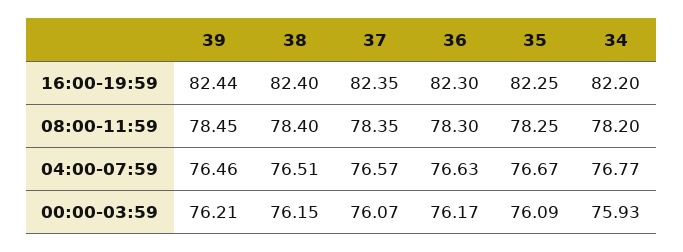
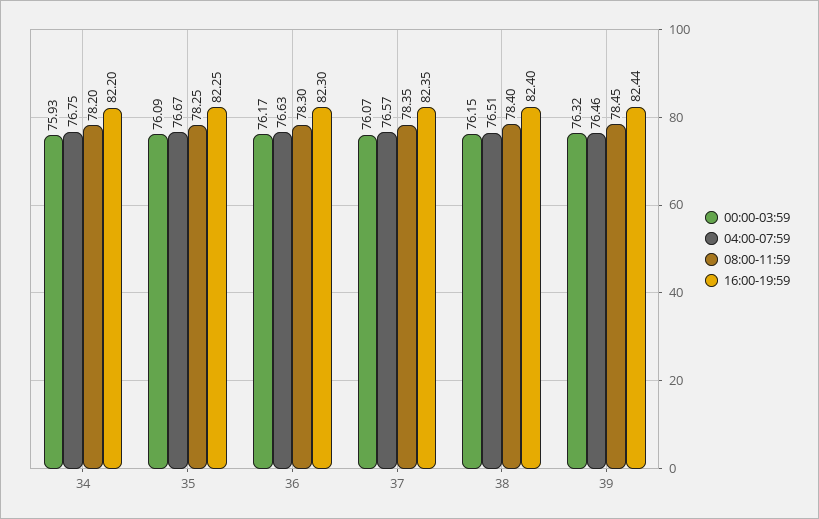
04:00-07:59, 34: 76.77 -> 76.75
00:00-03:59, 39: 76.21 -> 76.32

